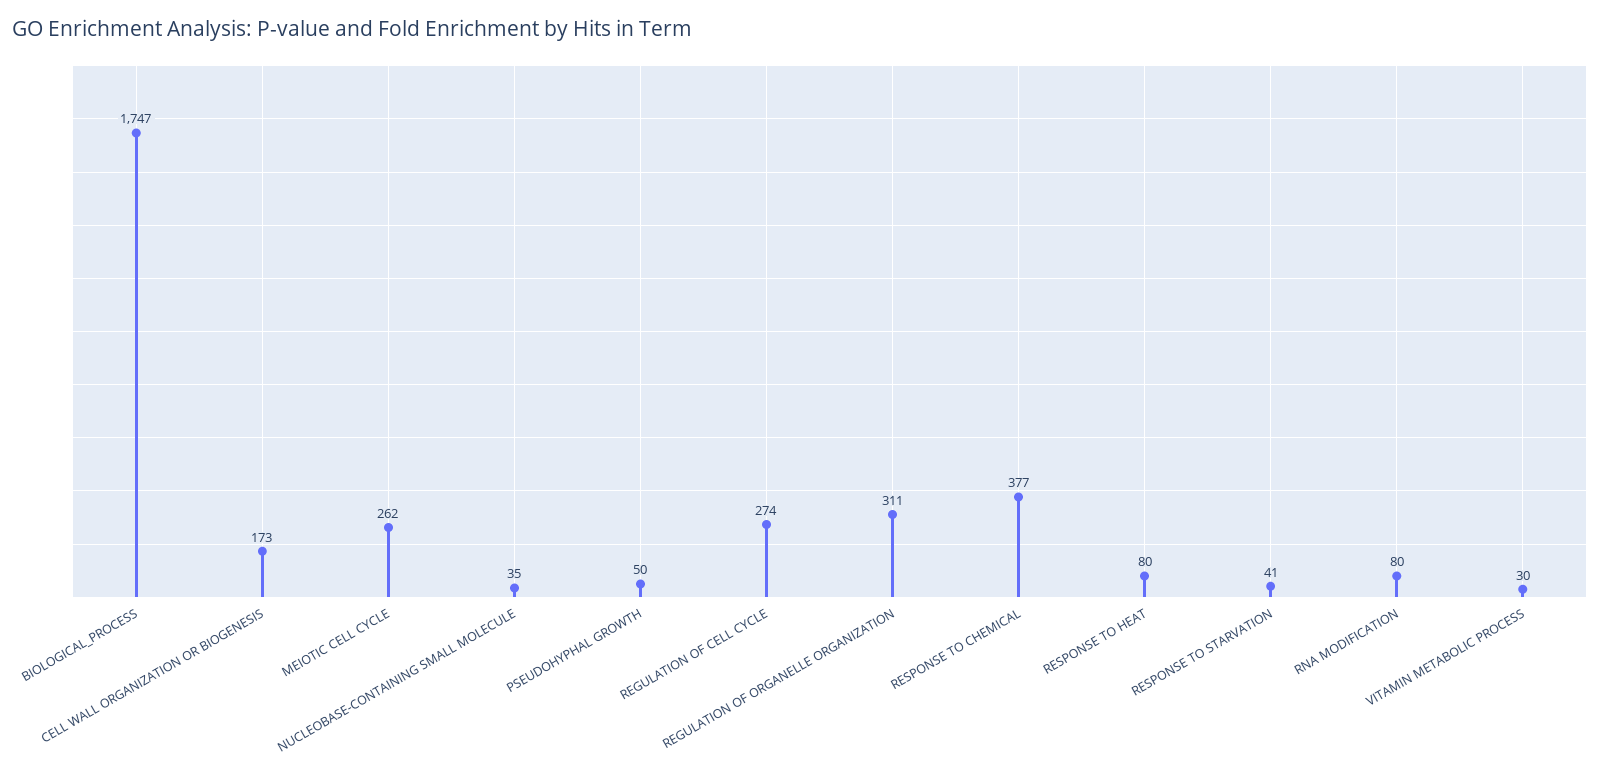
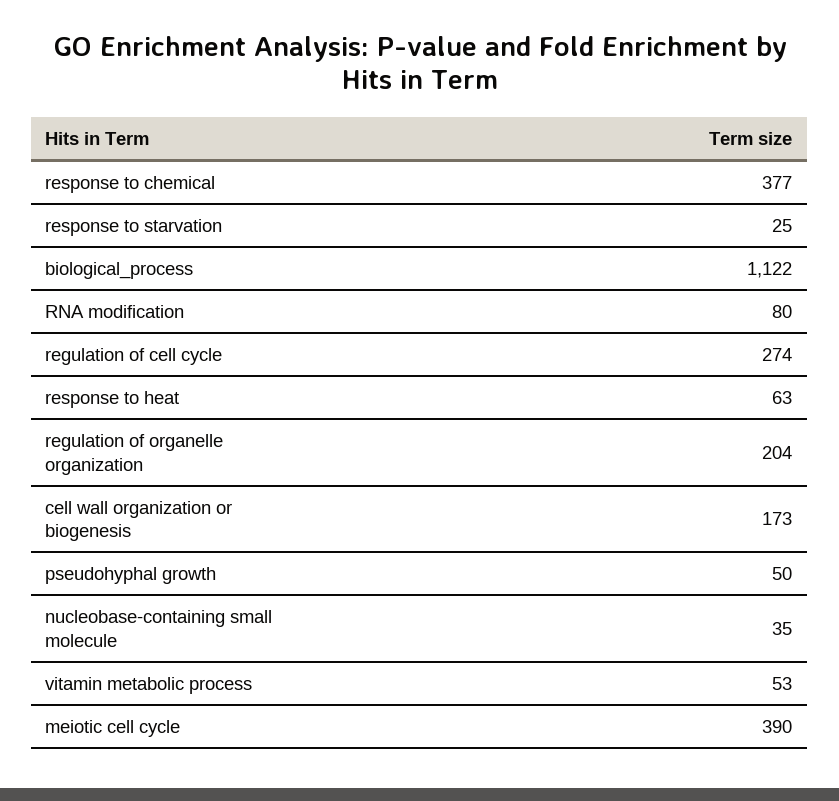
BIOLOGICAL_PROCESS: 1747 -> 1122
MEIOTIC CELL CYCLE: 262 -> 390
REGULATION OF ORGANELLE ORGANIZATION: 311 -> 204
RESPONSE TO HEAT: 80 -> 63
RESPONSE TO STARVATION: 41 -> 25
VITAMIN METABOLIC PROCESS: 30 -> 53

